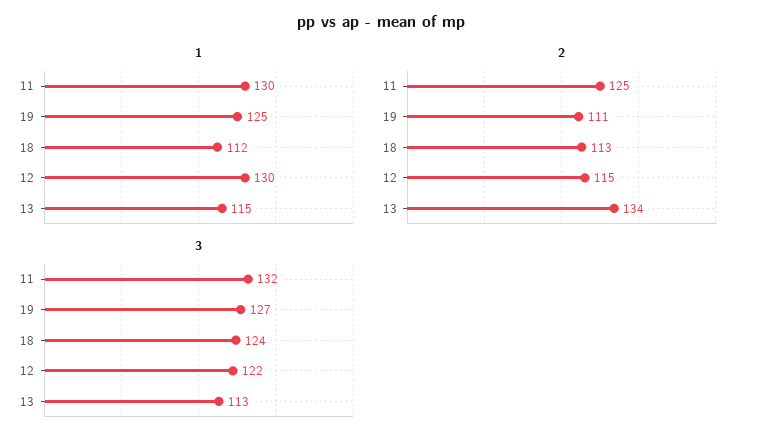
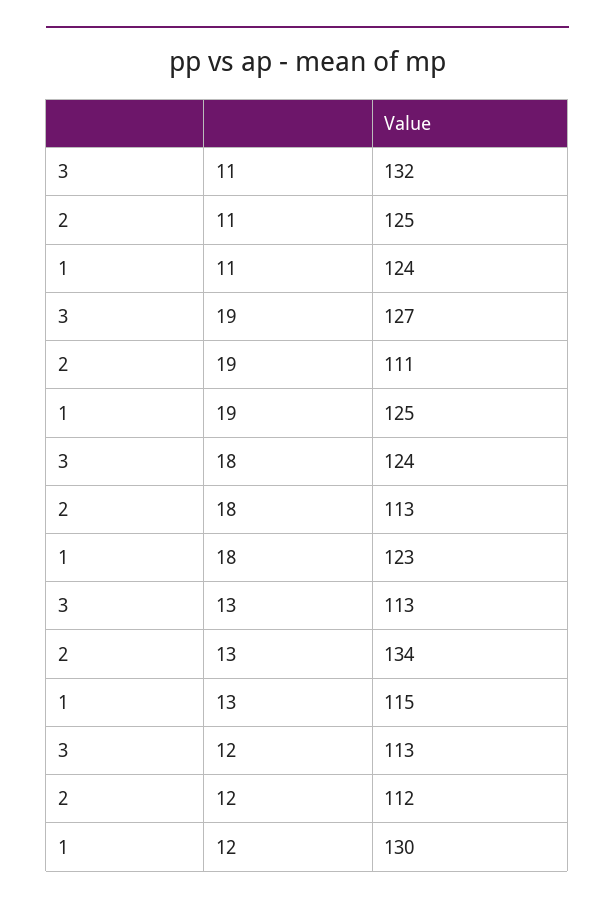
1, 11: 130 -> 124
1, 18: 112 -> 123
2, 12: 115 -> 112
3, 12: 122 -> 113

